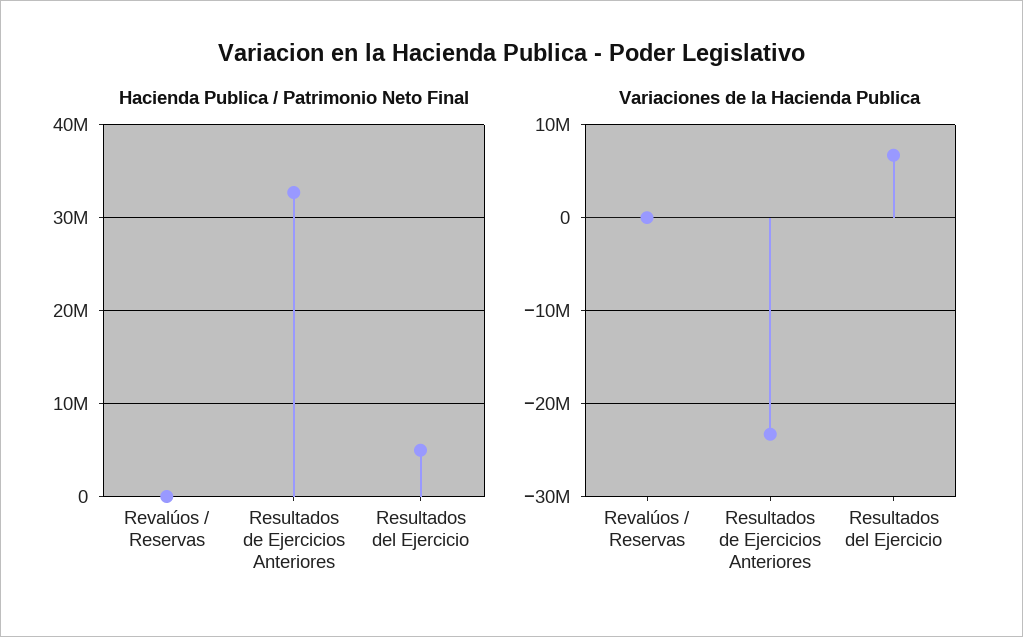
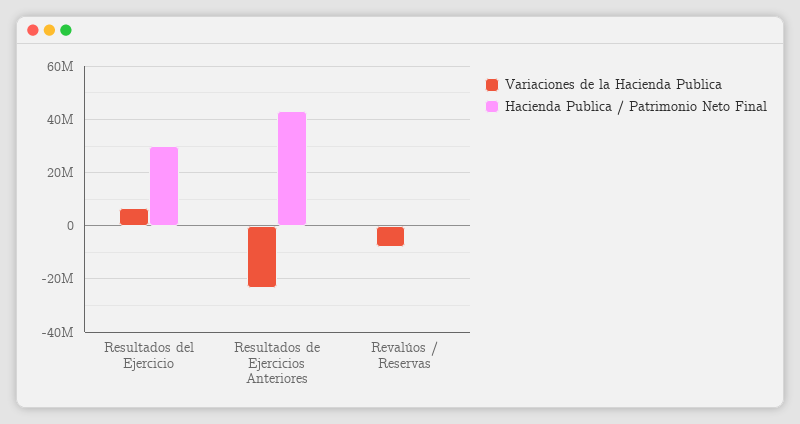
Hacienda Publica / Patrimonio Neto Final, Resultados de Ejercicios Anteriores: 33000000 -> 42500000
Hacienda Publica / Patrimonio Neto Final, Resultados del Ejercicio: 5000000 -> 30000000
Variaciones de la Hacienda Publica, Revalúos / Reservas: 0 -> -7500000

